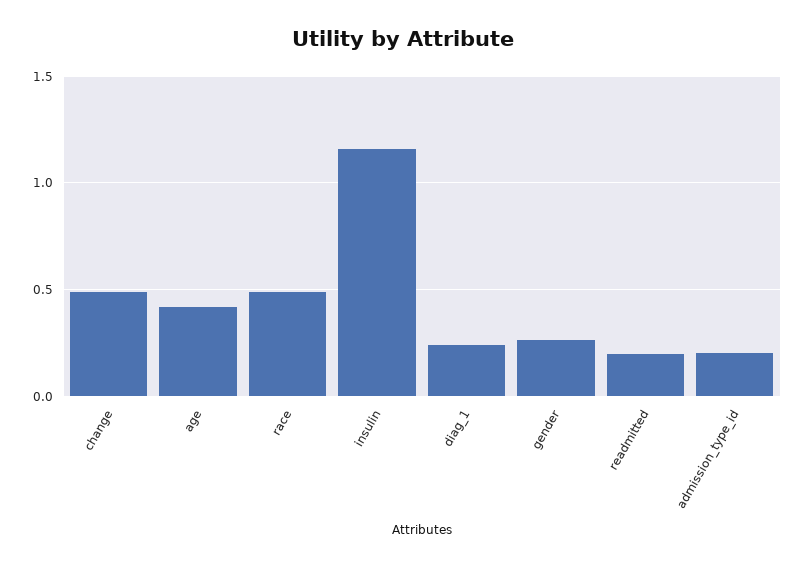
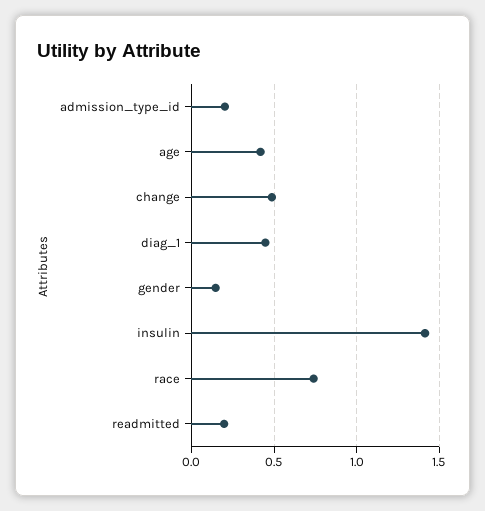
race: 0.5 -> 0.75
insulin: 1.15 -> 1.4
diag_1: 0.25 -> 0.45
gender: 0.25 -> 0.15

